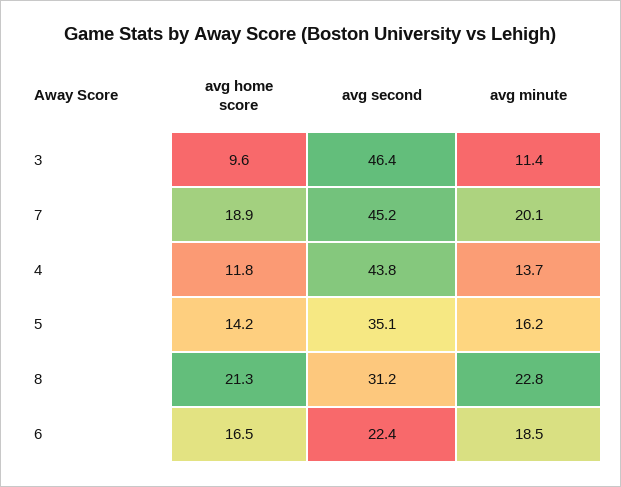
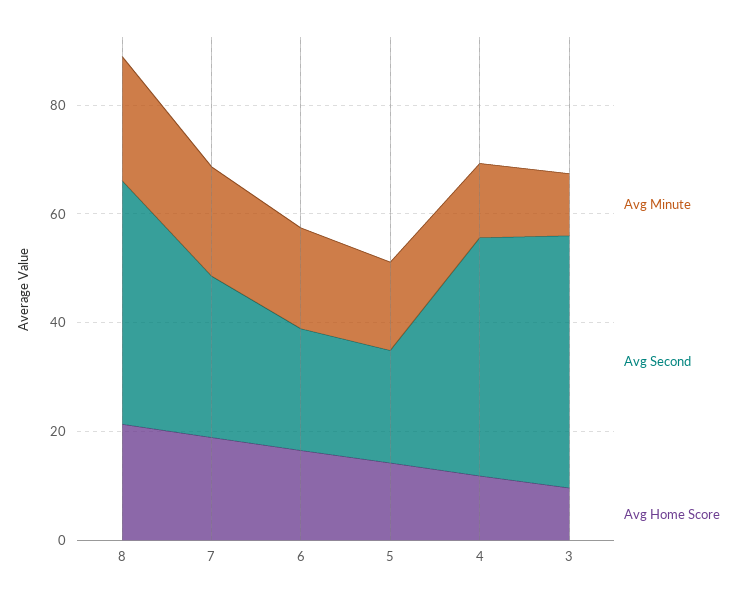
avg second, 7: 45.2 -> 30
avg second, 5: 35.1 -> 20
avg second, 8: 31.2 -> 45

